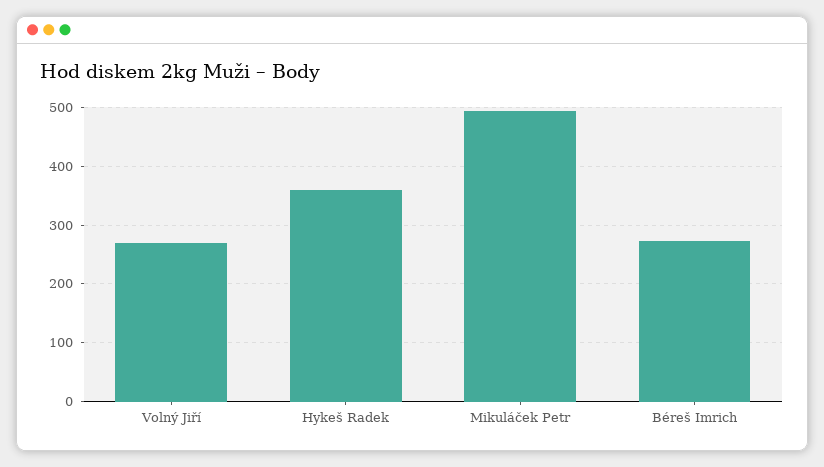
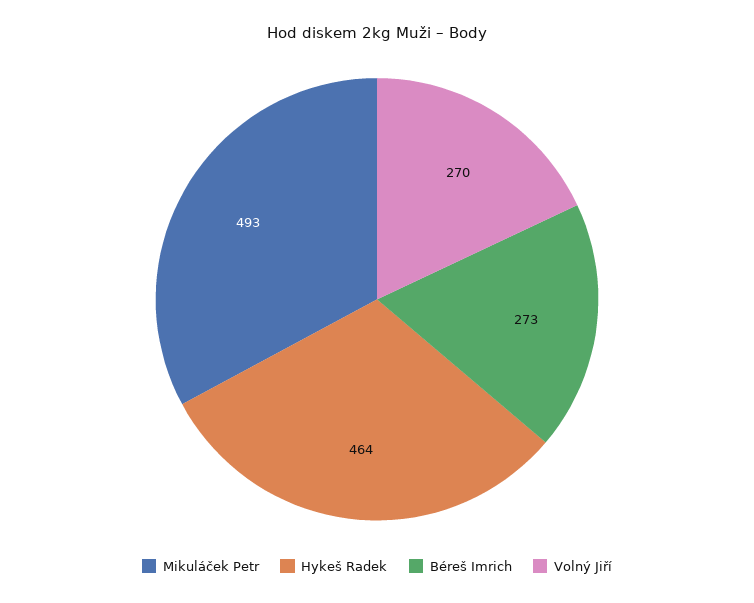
Hykeš Radek: 360 -> 464

